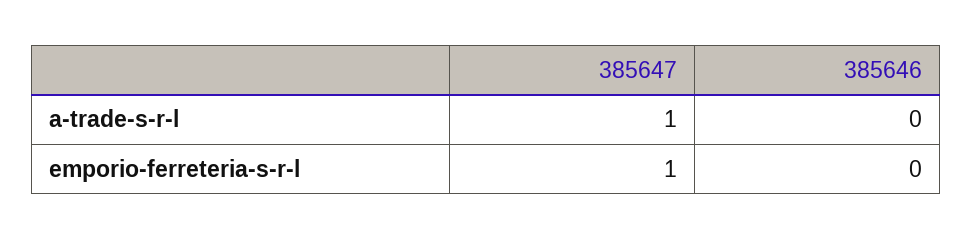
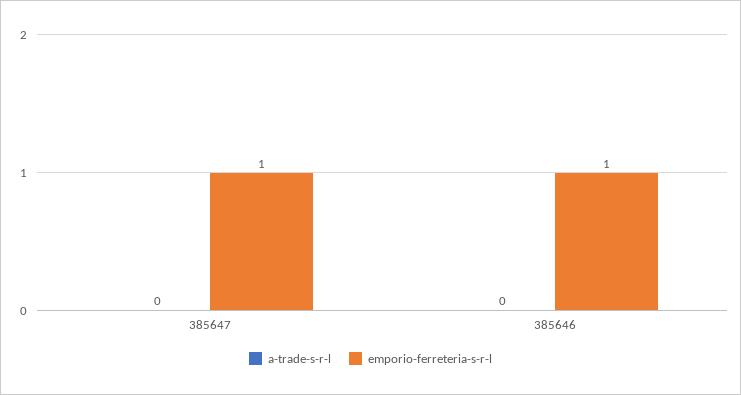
a-trade-s-r-l, 385647: 1 -> 0
emporio-ferreteria-s-r-l, 385646: 0 -> 1

